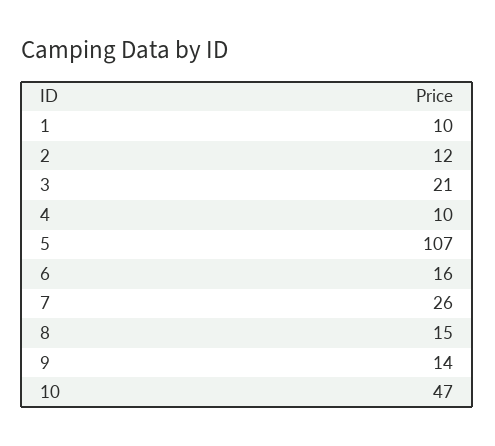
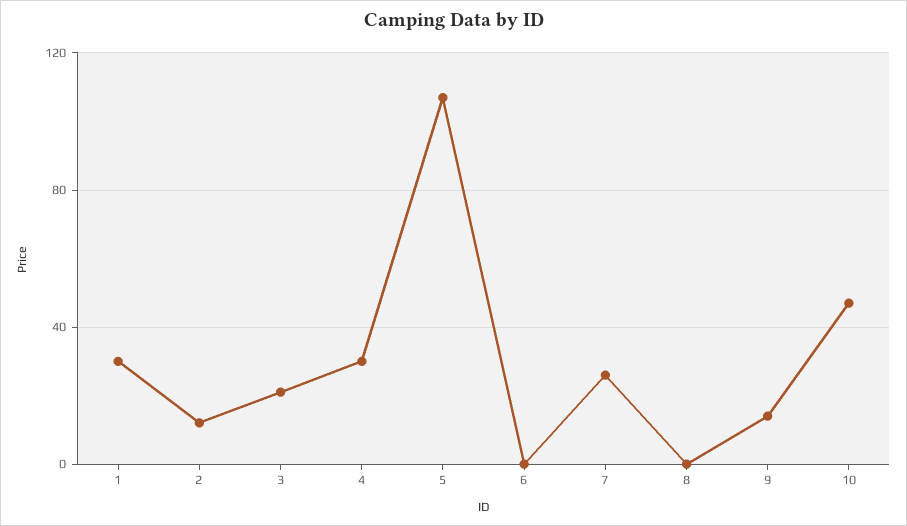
1: 10 -> 30
4: 10 -> 30
6: 16 -> 0
8: 15 -> 0

